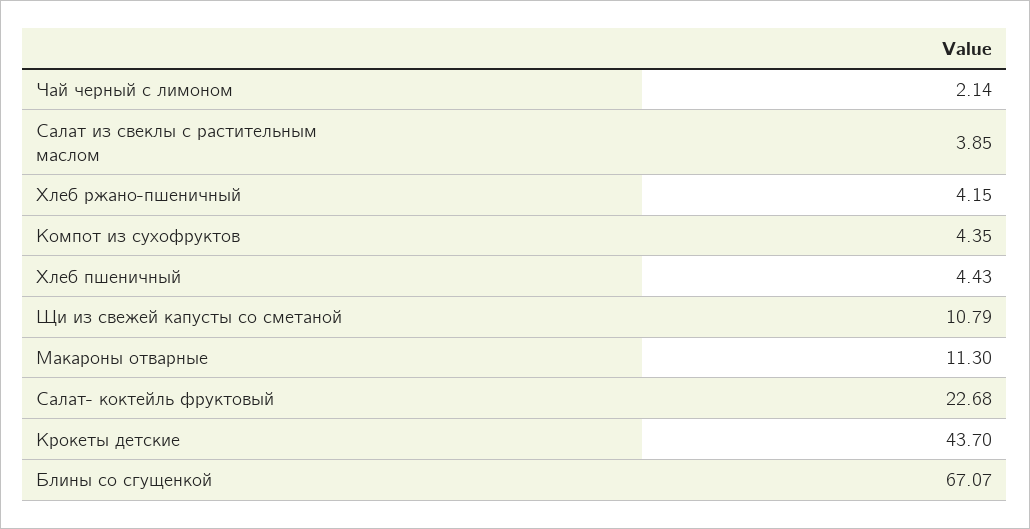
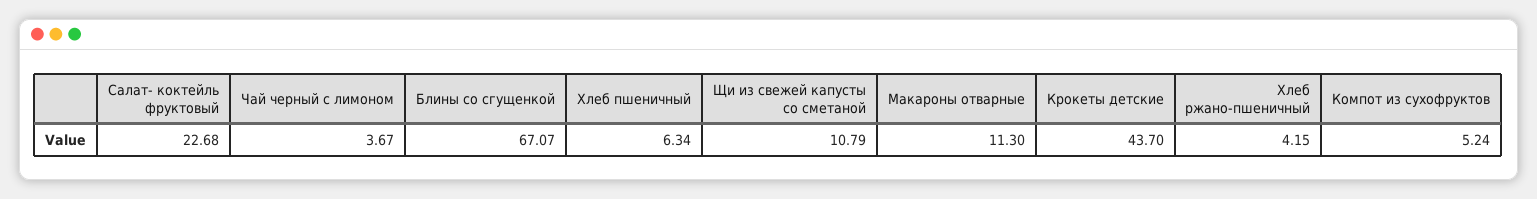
Чай черный с лимоном: 2.14 -> 3.67
Салат из свеклы с растительным маслом: 3.85 -> none
Компот из сухофруктов: 4.35 -> 5.24
Хлеб пшеничный: 4.43 -> 6.34

